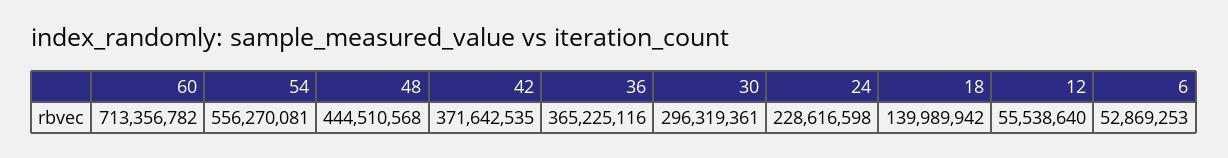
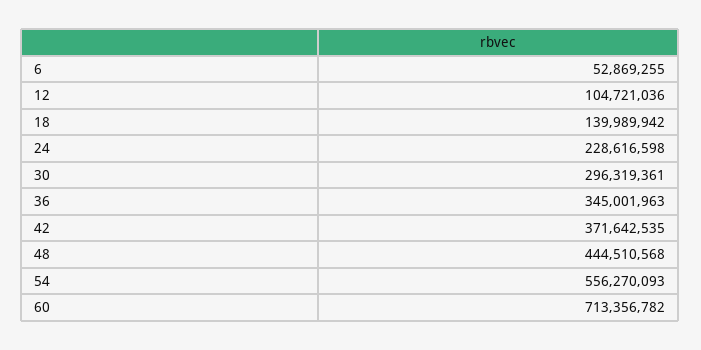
54: 556270081 -> 556270093
36: 365225116 -> 345001963
12: 55538640 -> 104721036
6: 52869253 -> 52869255

